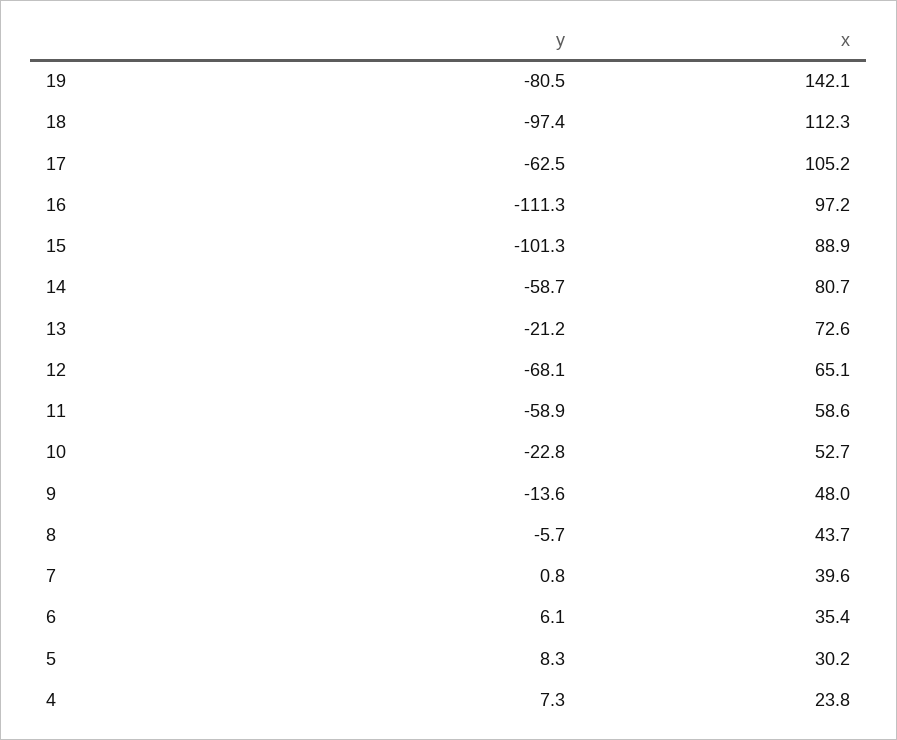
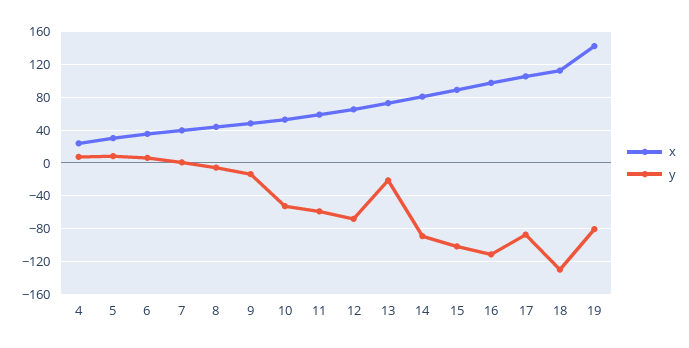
y, 18: -97.4 -> -130
y, 17: -62.5 -> -90
y, 14: -58.7 -> -90
y, 10: -22.8 -> -50

